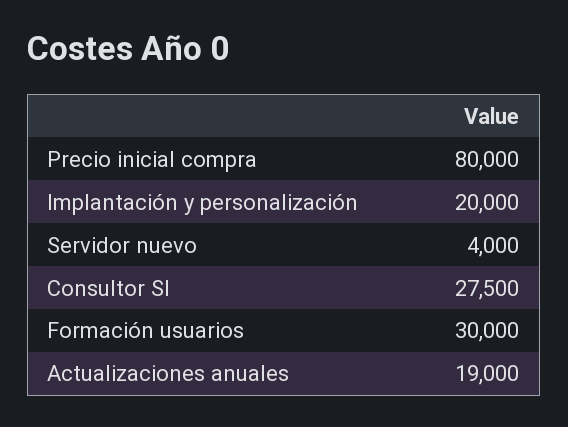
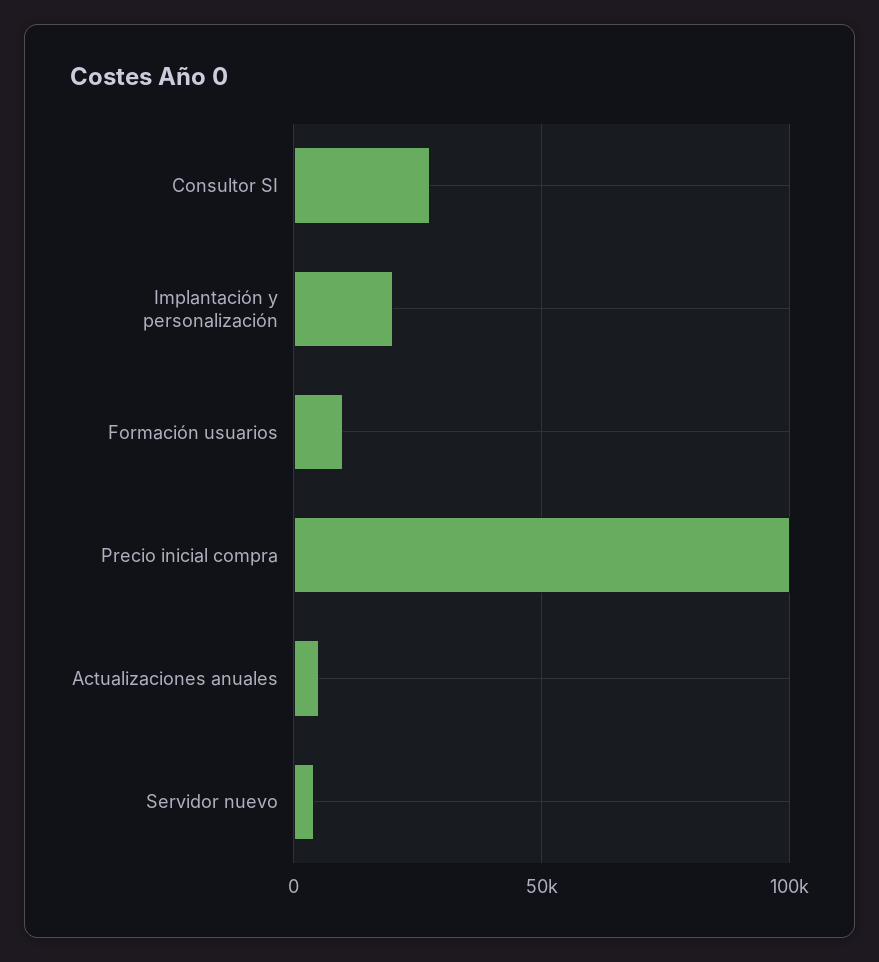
Precio inicial compra: 80000 -> 100000
Formación usuarios: 30000 -> 10000
Actualizaciones anuales: 19000 -> 5000

